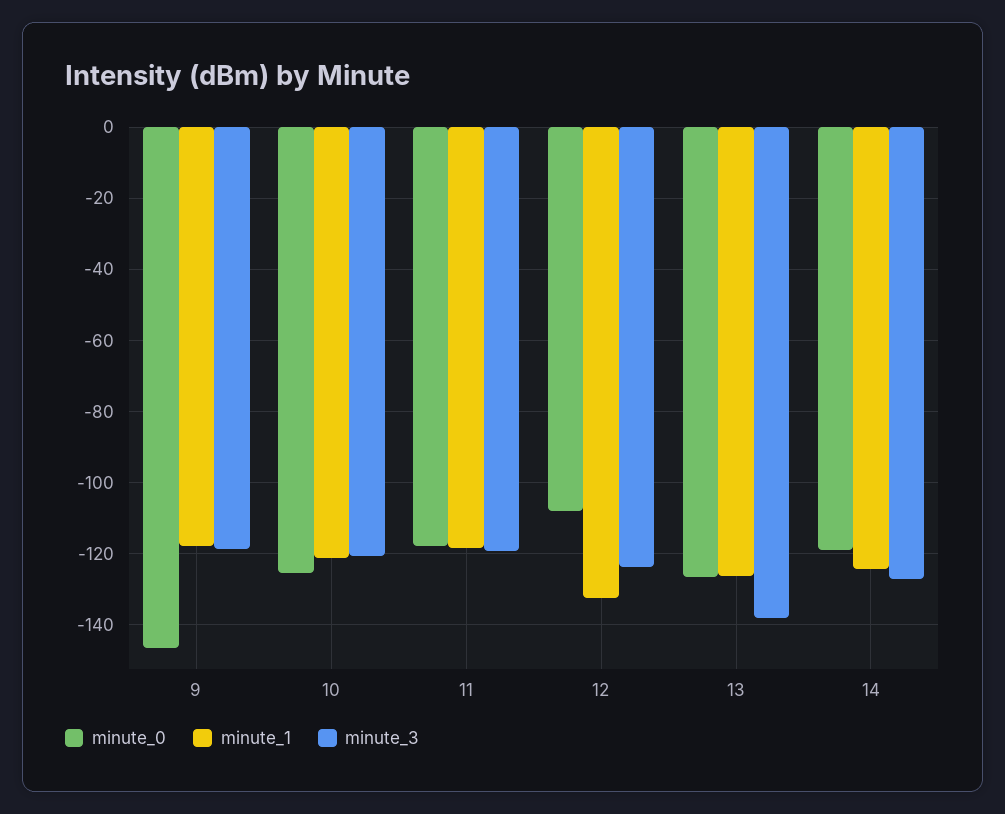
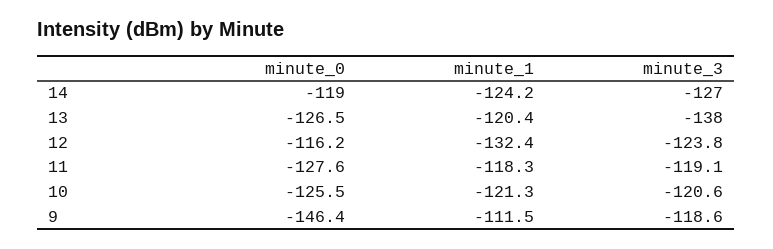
minute_1, 9: -118 -> -111.5
minute_0, 11: -118 -> -127.6
minute_0, 12: -108 -> -116.2
minute_1, 13: -126 -> -120.4

